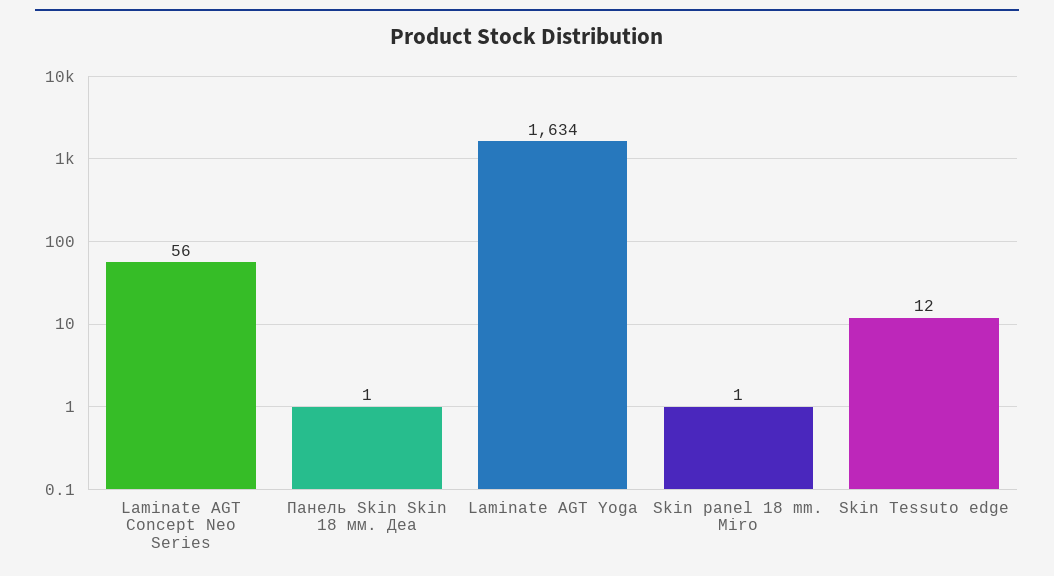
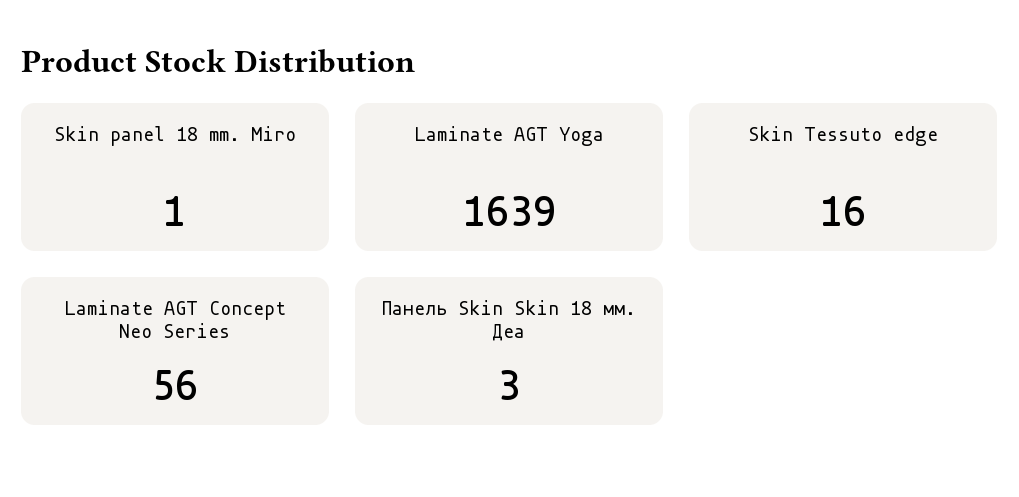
Панель Skin Skin 18 мм. Деа: 1 -> 3
Laminate AGT Yoga: 1634 -> 1639
Skin Tessuto edge: 12 -> 16

